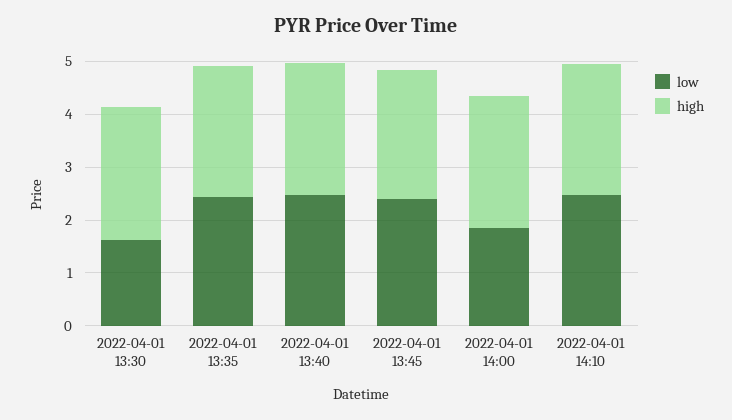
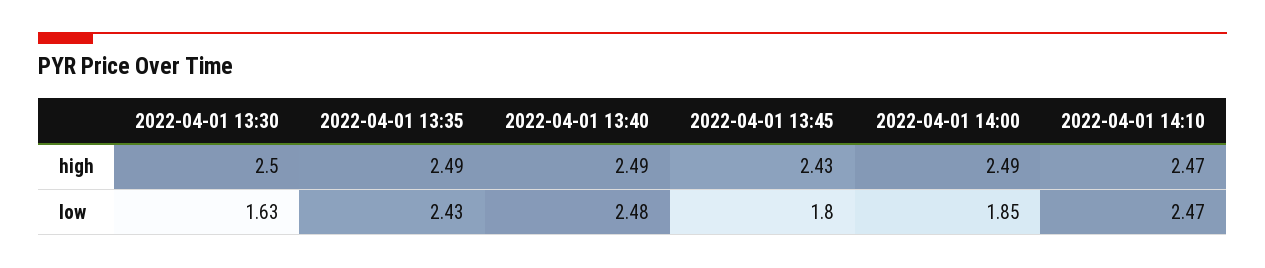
low, 2022-04-01 13:45: 2.4 -> 1.8

